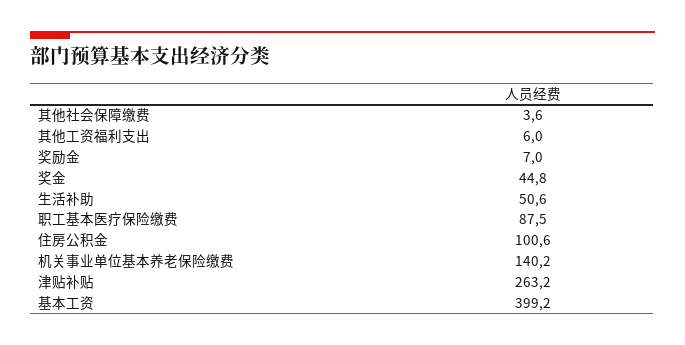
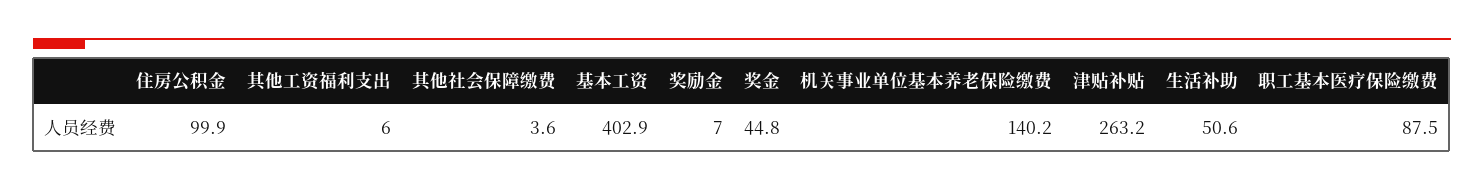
住房公积金: 100.6 -> 99.9
基本工资: 399.2 -> 402.9

